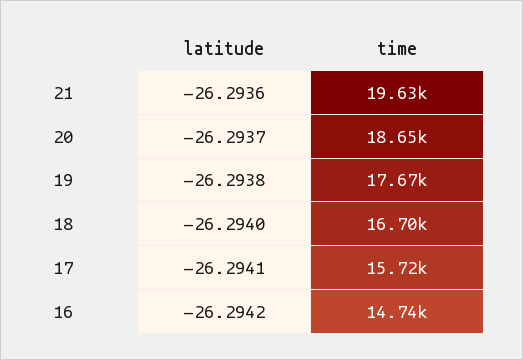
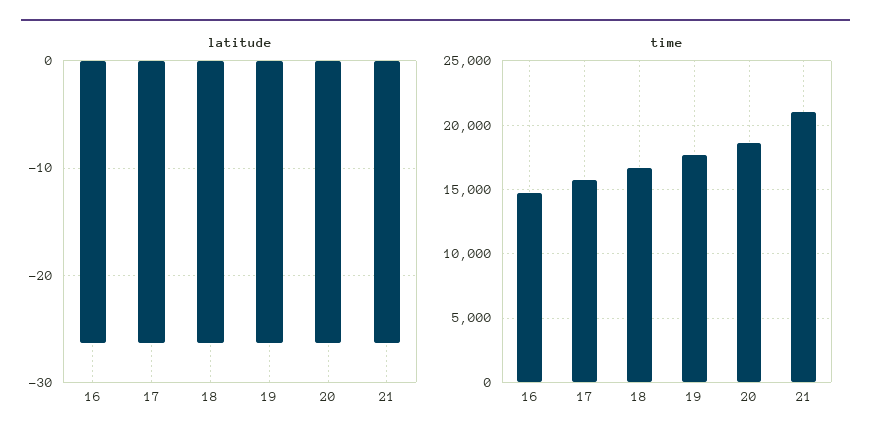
time, 21: 19630 -> 21000

